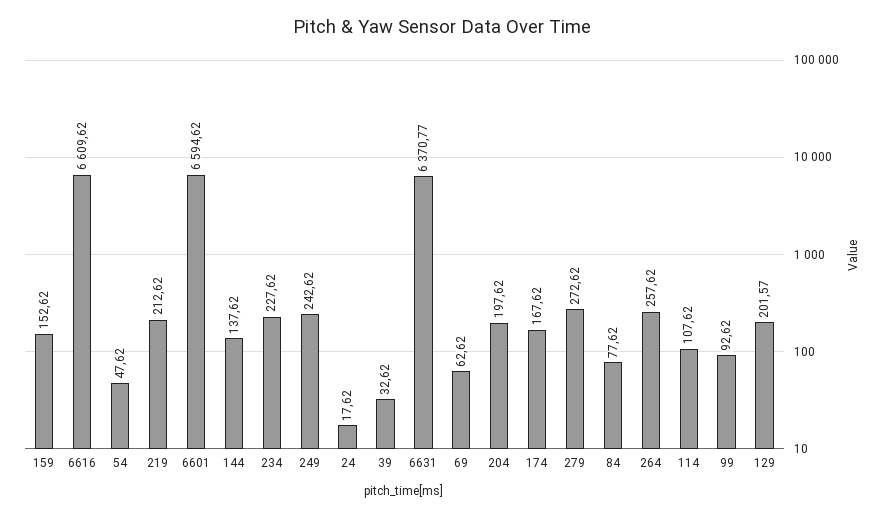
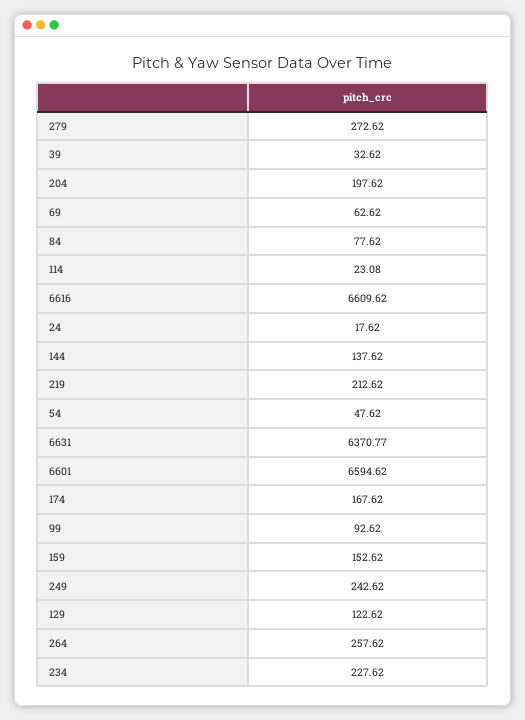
114: 107.62 -> 23.08
129: 201.57 -> 122.62

